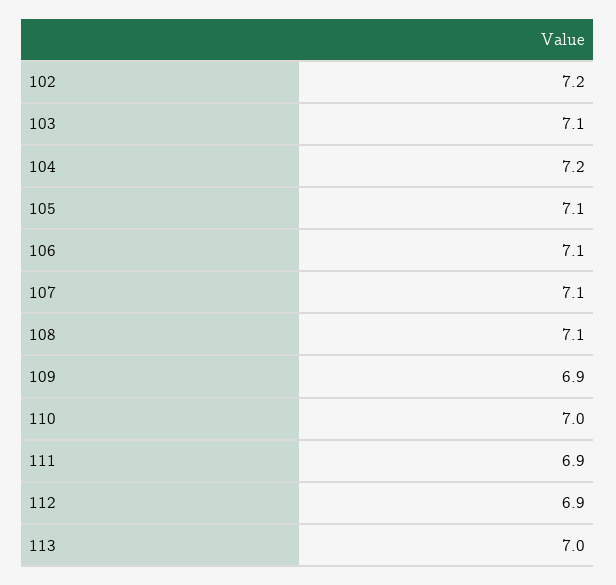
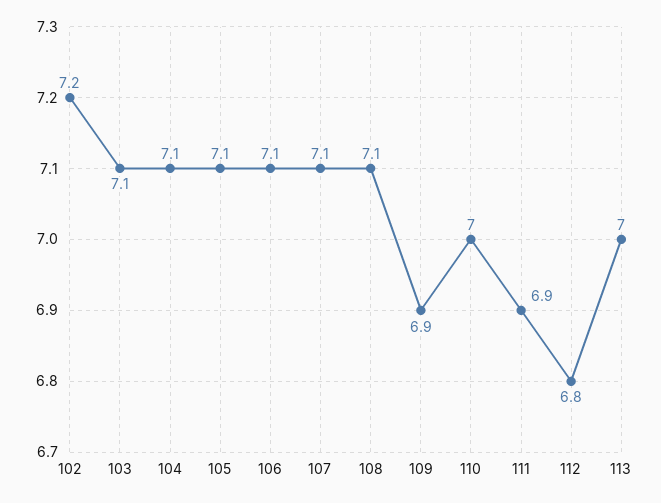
104: 7.2 -> 7.1
112: 6.9 -> 6.8

